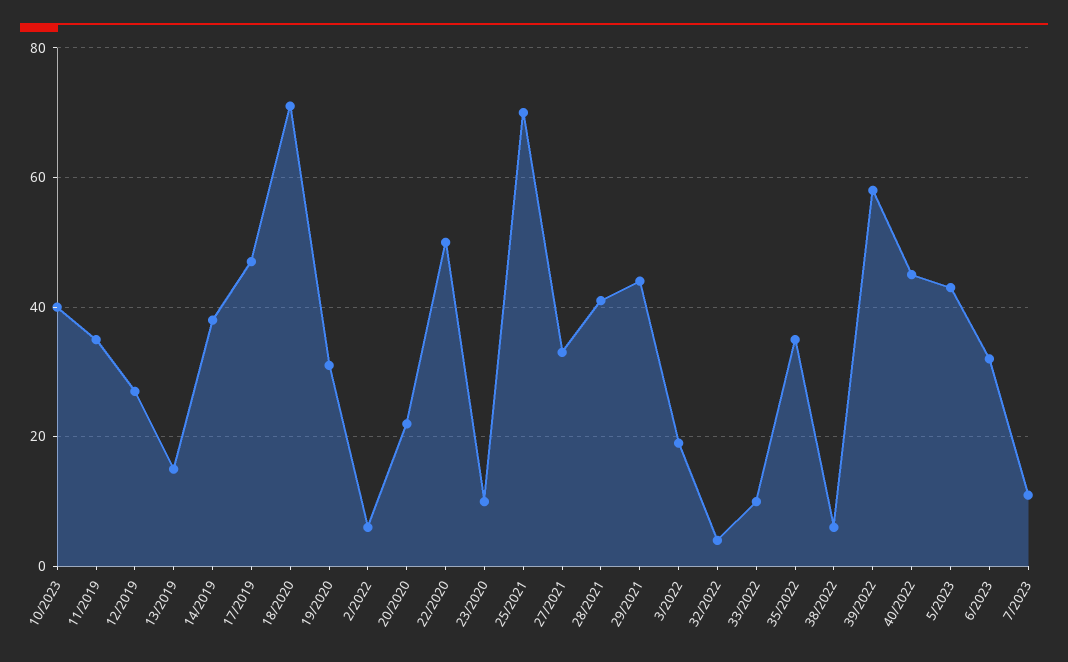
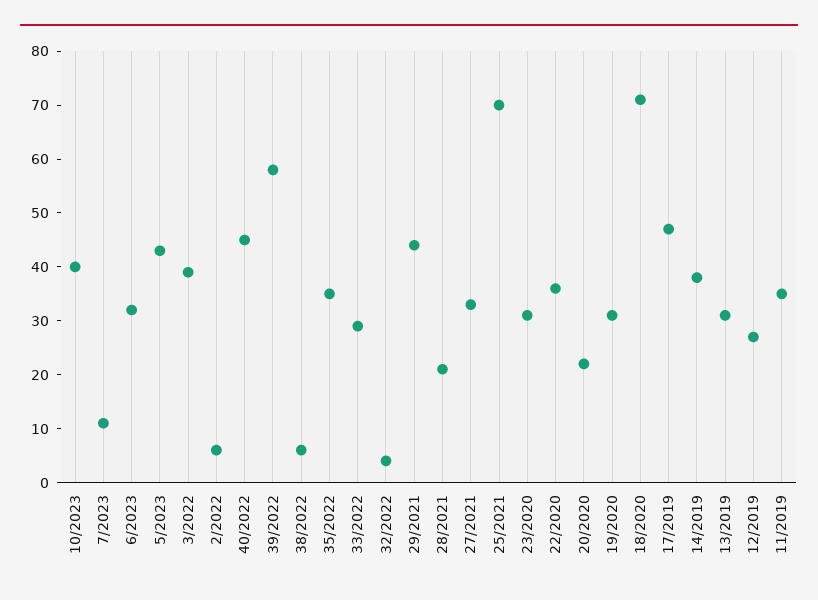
13/2019: 15 -> 30
22/2020: 50 -> 35
23/2020: 10 -> 30
28/2021: 40 -> 20
3/2022: 20 -> 40
33/2022: 10 -> 30

